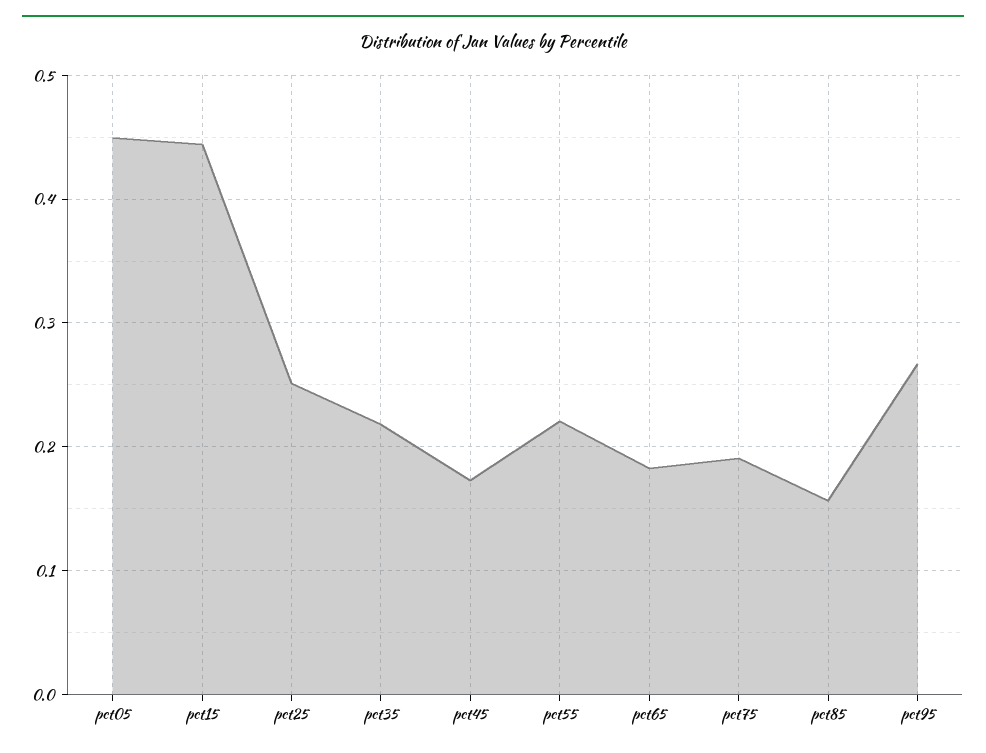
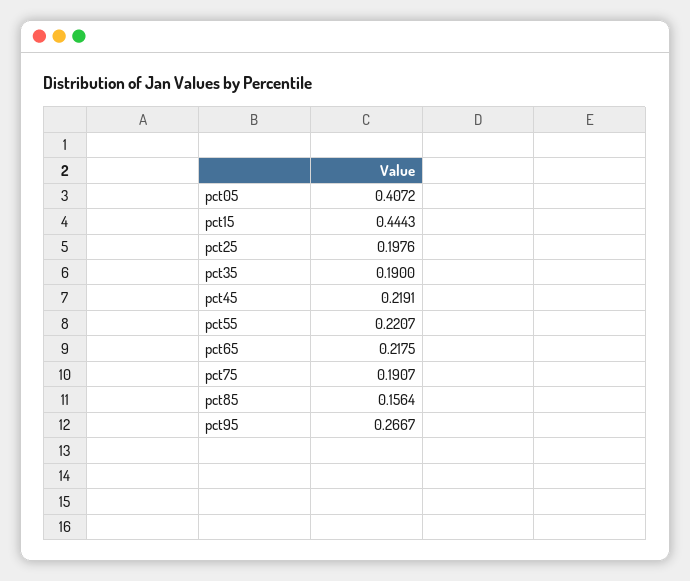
pct05: 0.45 -> 0.4072
pct25: 0.25 -> 0.1976
pct35: 0.22 -> 0.19
pct45: 0.17 -> 0.2191
pct65: 0.18 -> 0.2175

